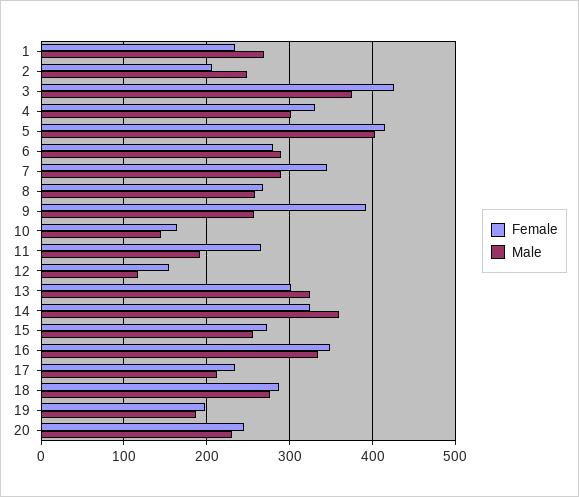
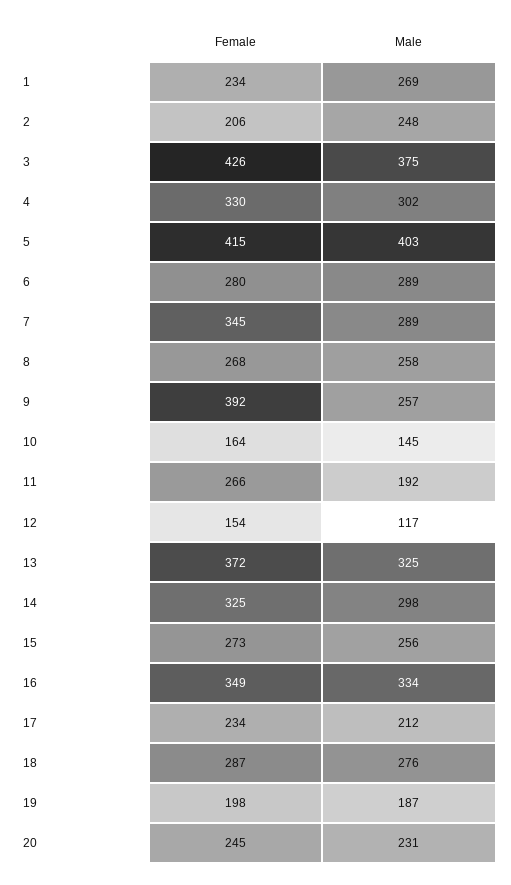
Female, 13: 300 -> 372
Male, 14: 360 -> 298

